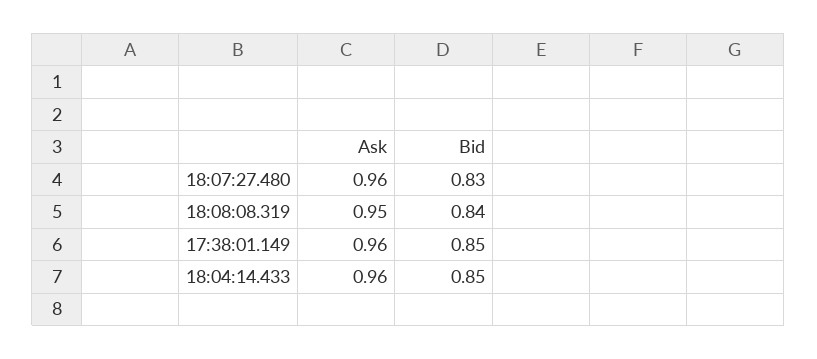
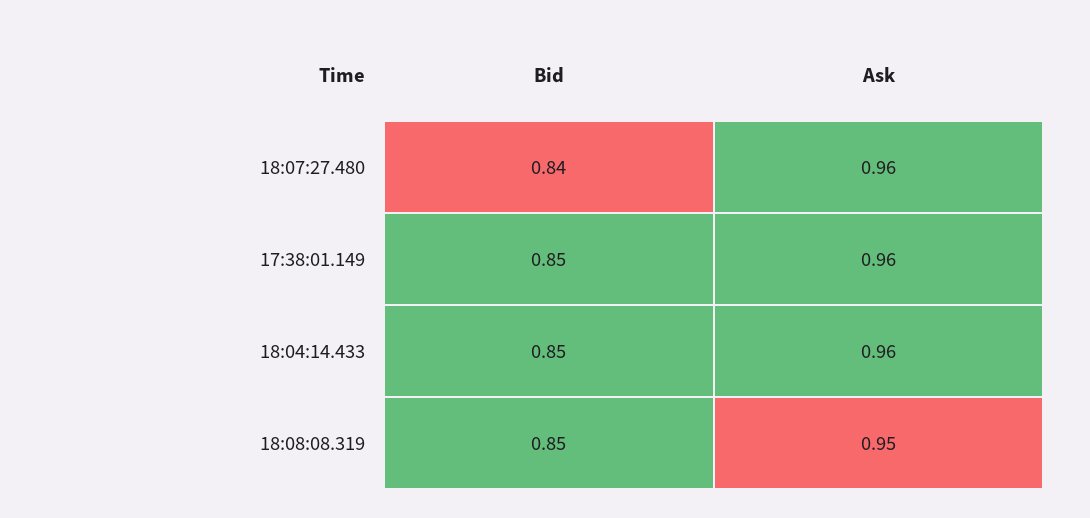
Bid, 18:07:27.480: 0.83 -> 0.84
Bid, 18:08:08.319: 0.84 -> 0.85

